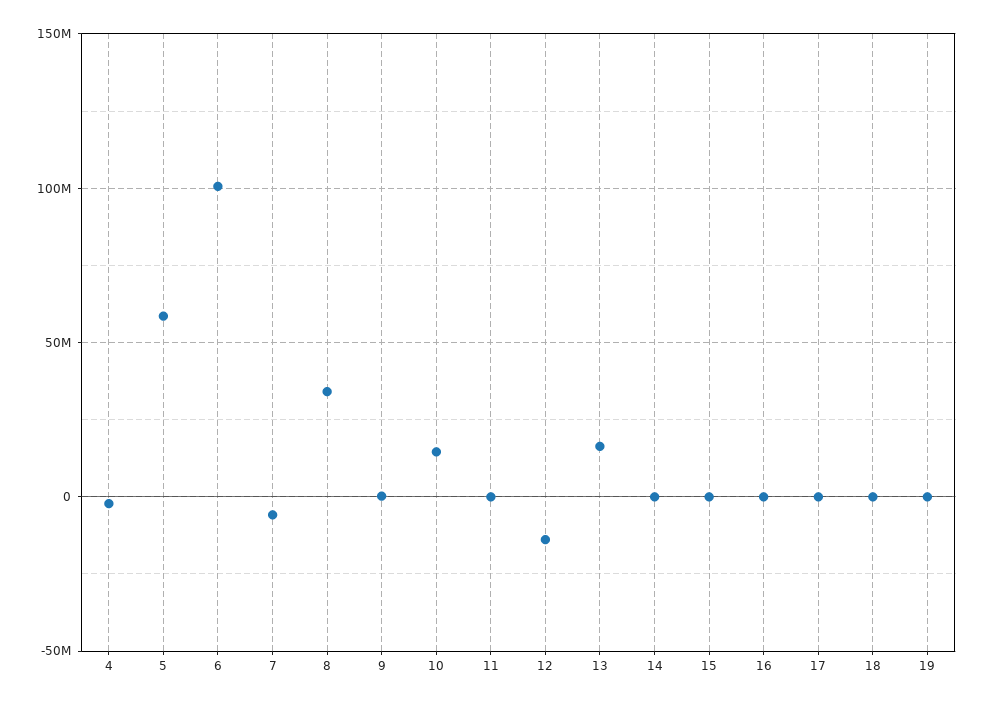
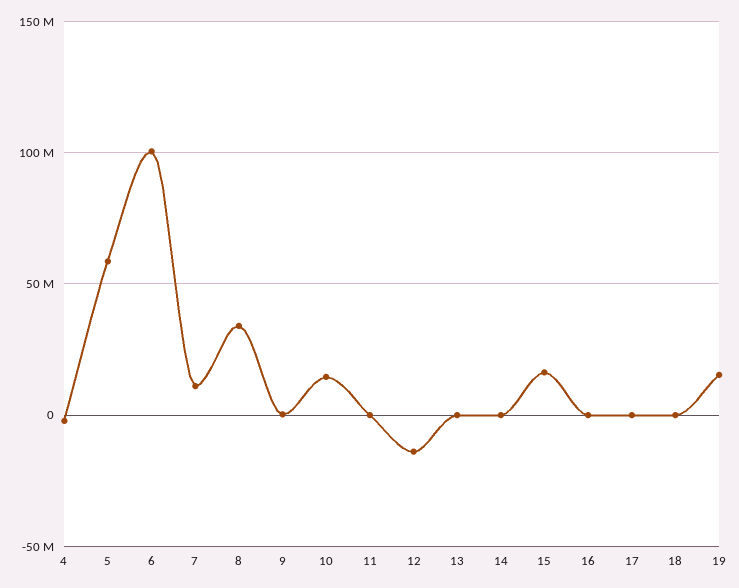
7: -5000000 -> 10000000
13: 15000000 -> 0
15: 0 -> 15000000
19: 0 -> 15000000

